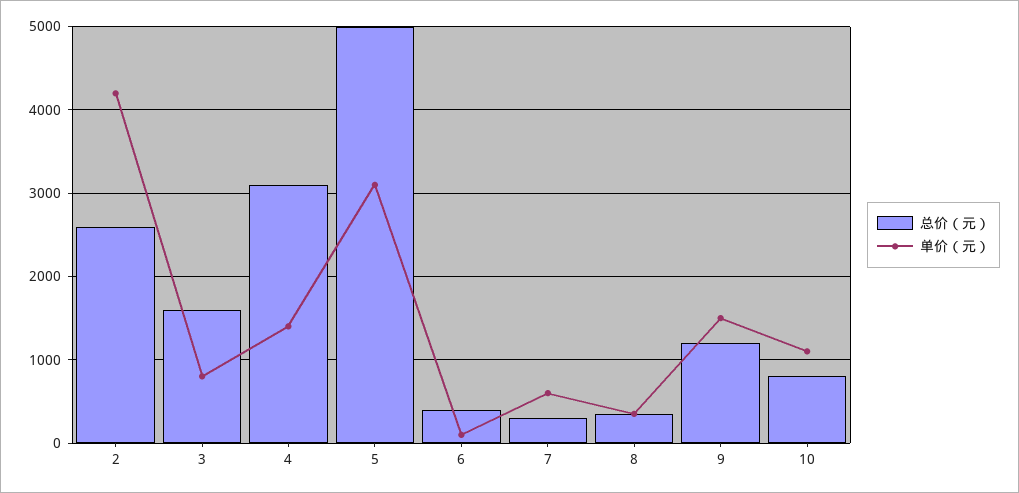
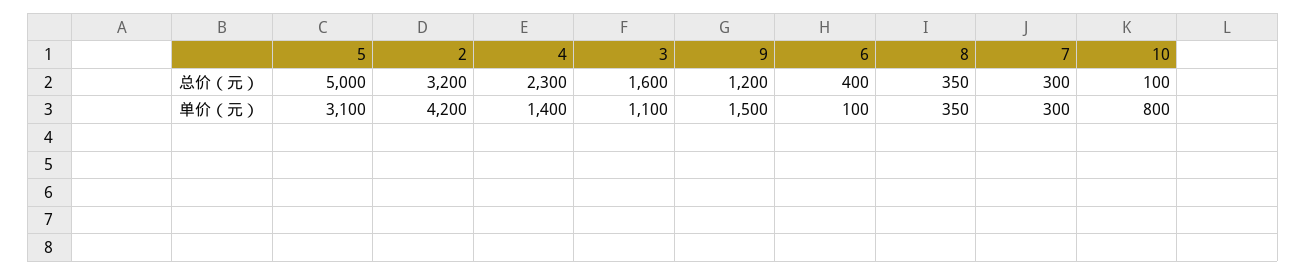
总价（元）, 2: 2600 -> 3200
单价（元）, 3: 800 -> 1100
总价（元）, 4: 3100 -> 2300
单价（元）, 7: 600 -> 300
总价（元）, 10: 800 -> 100
单价（元）, 10: 1100 -> 800

